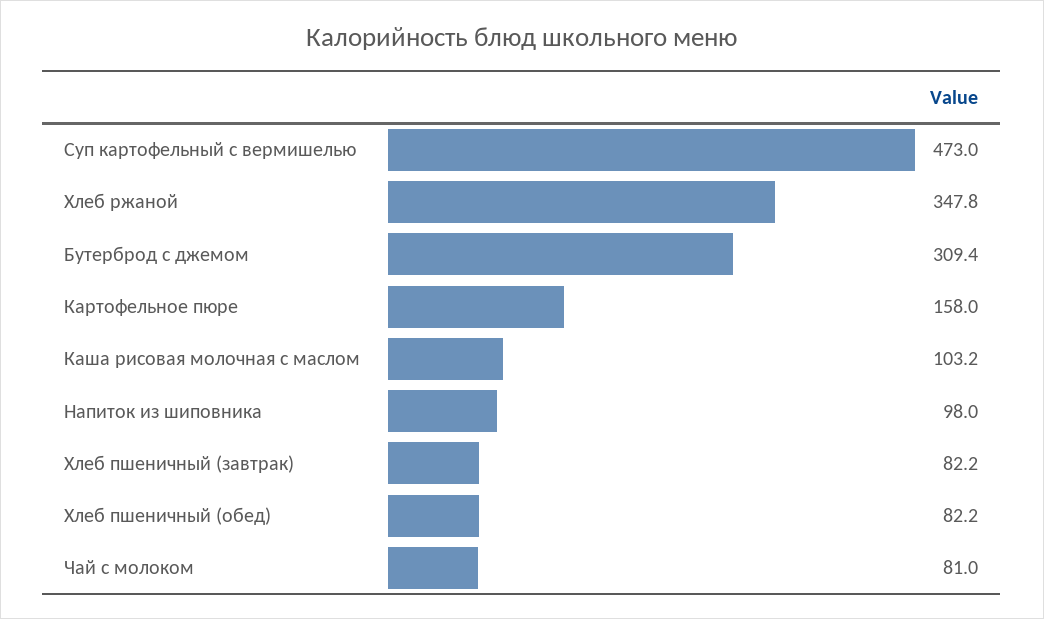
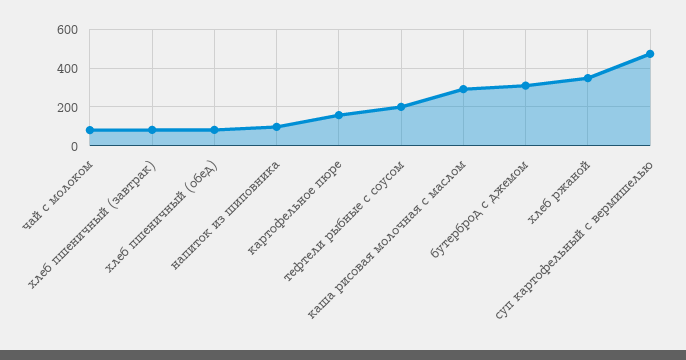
Каша рисовая молочная с маслом: 103.2 -> 300
тефтели рыбные с соусом: none -> 200

